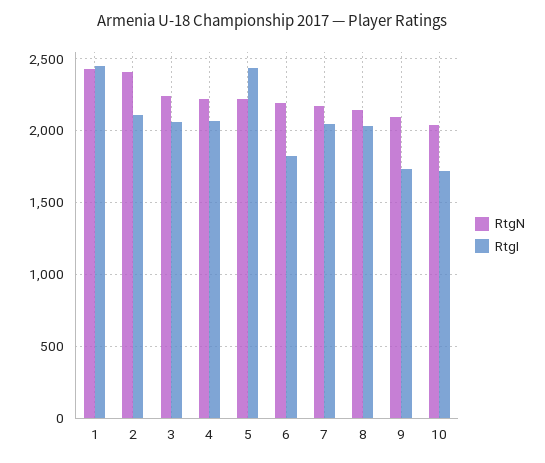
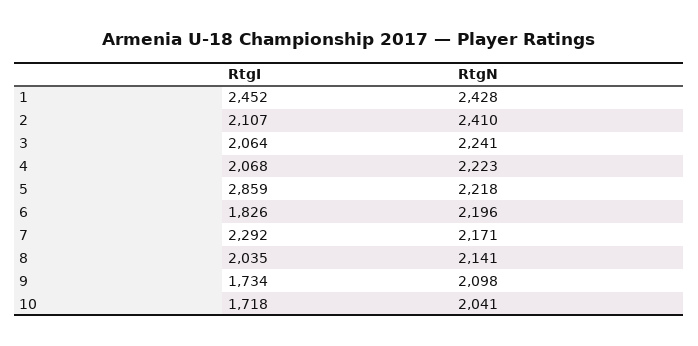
RtgI, 5: 2450 -> 2859
RtgI, 7: 2050 -> 2292

